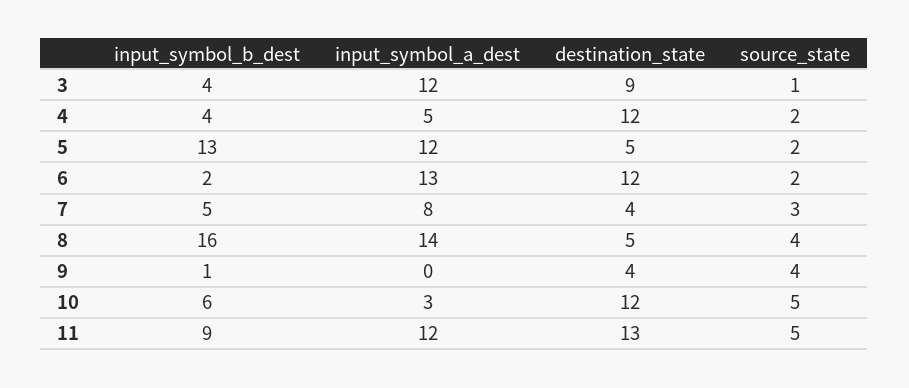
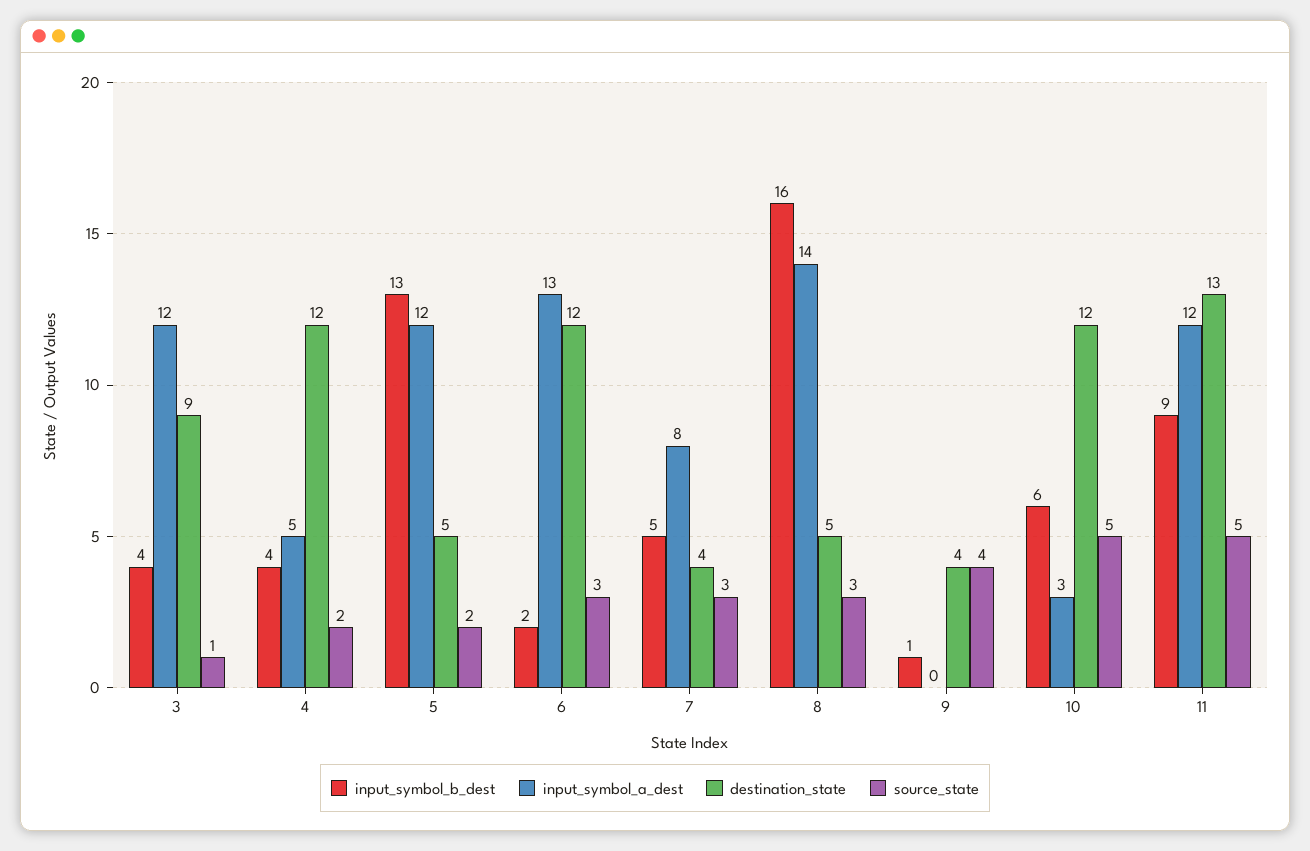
source_state, 6: 2 -> 3
source_state, 8: 4 -> 3

